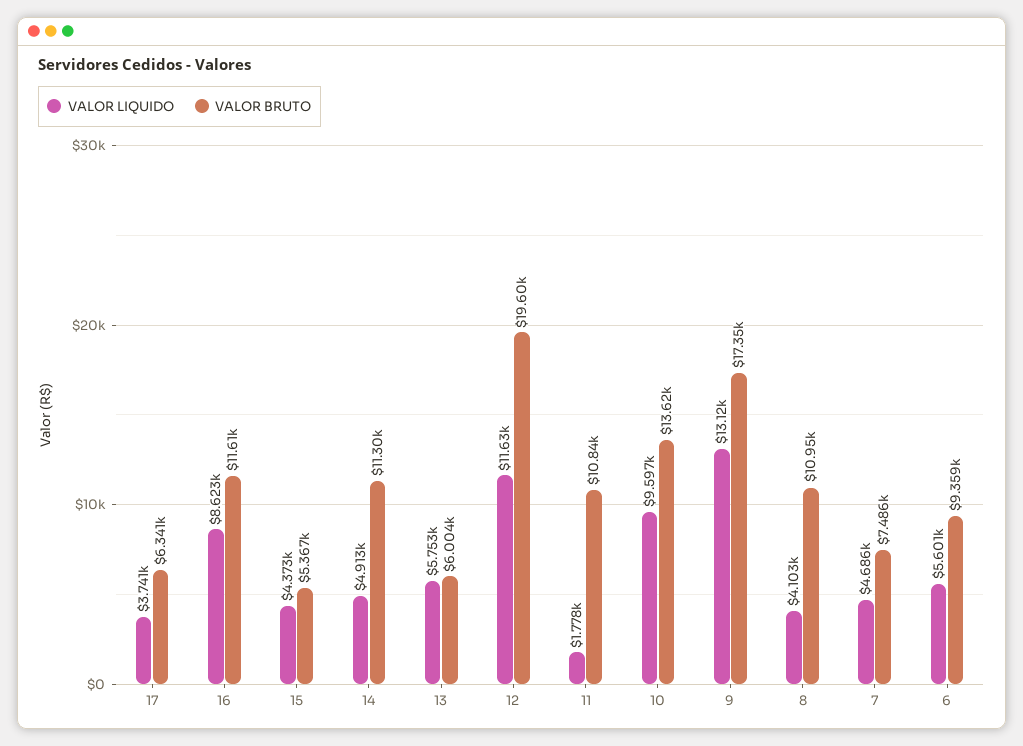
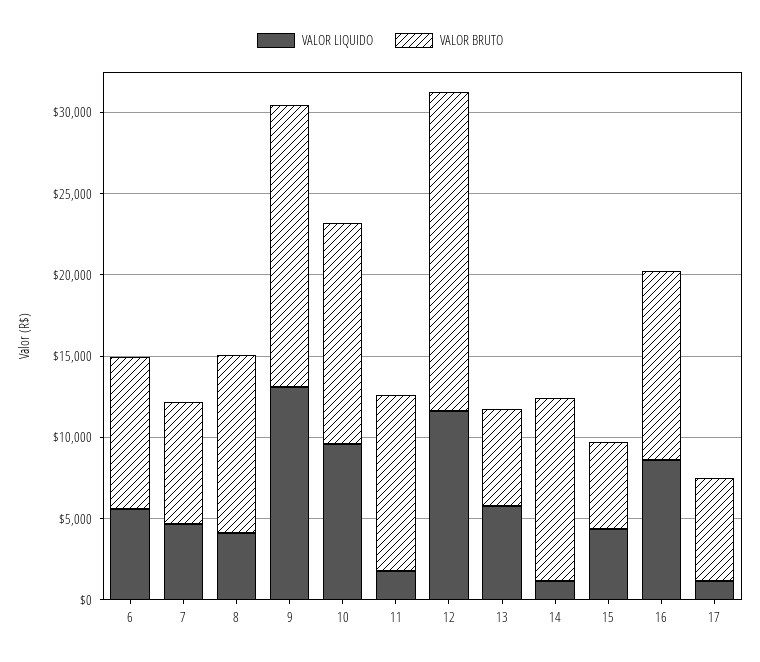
VALOR LIQUIDO, 17: 3741 -> 1000
VALOR LIQUIDO, 14: 4913 -> 1000

